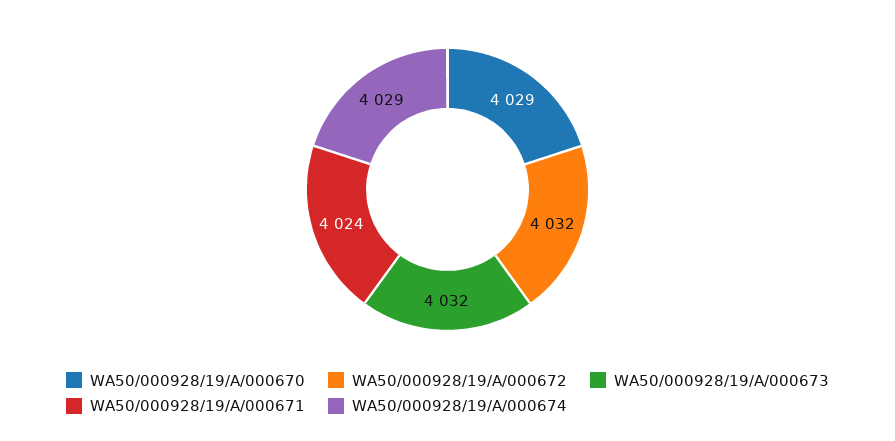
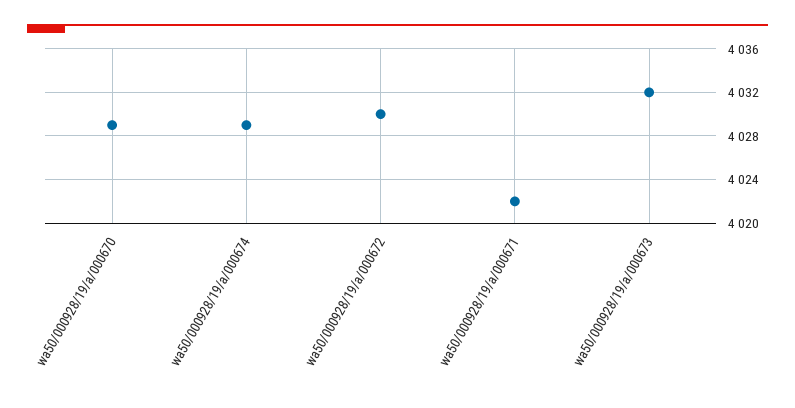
WA50/000928/19/A/000672: 4032 -> 4030
WA50/000928/19/A/000671: 4024 -> 4022

